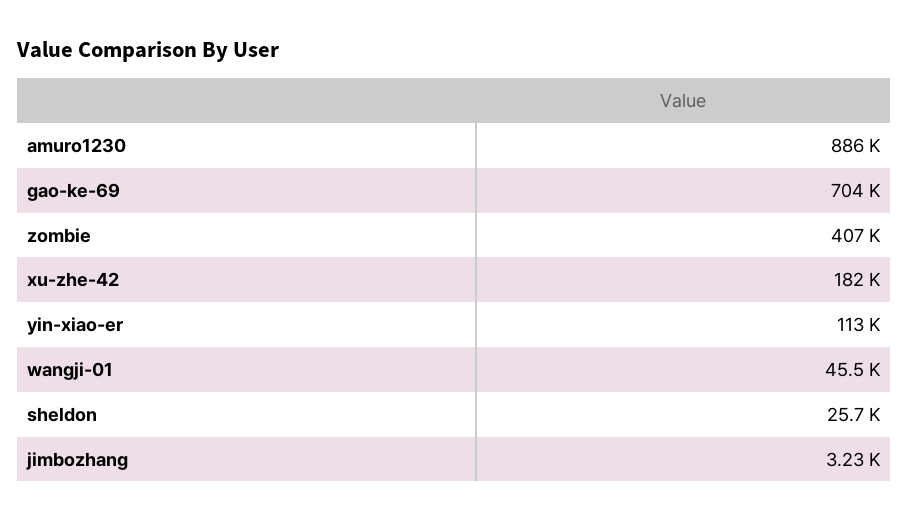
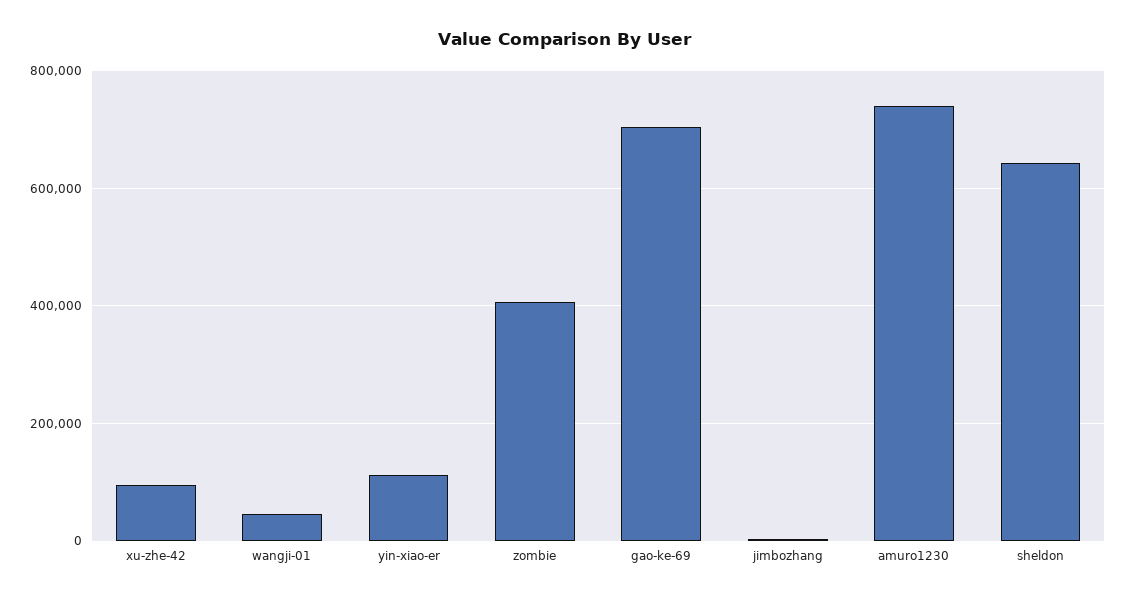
amuro1230: 886000 -> 740000
xu-zhe-42: 182000 -> 100000
sheldon: 25700 -> 640000

